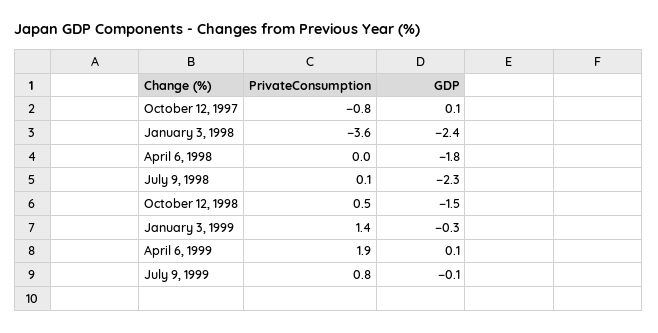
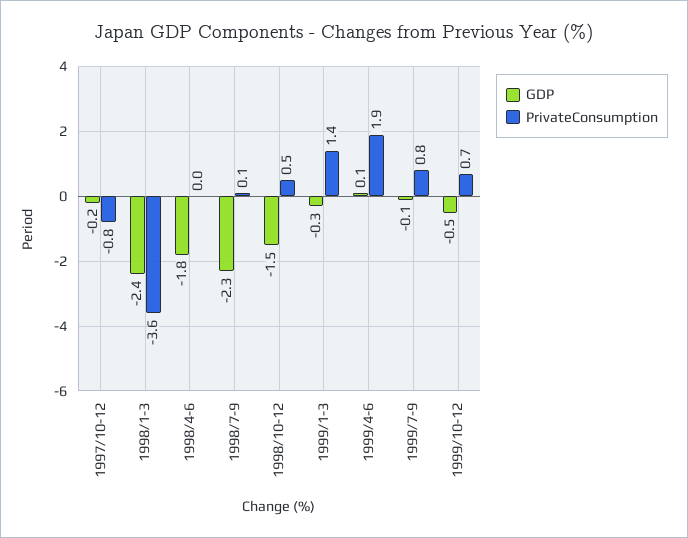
GDP, October 12, 1997: 0.1 -> -0.2
GDP, 1999/10-12: none -> -0.5
PrivateConsumption, 1999/10-12: none -> 0.7

